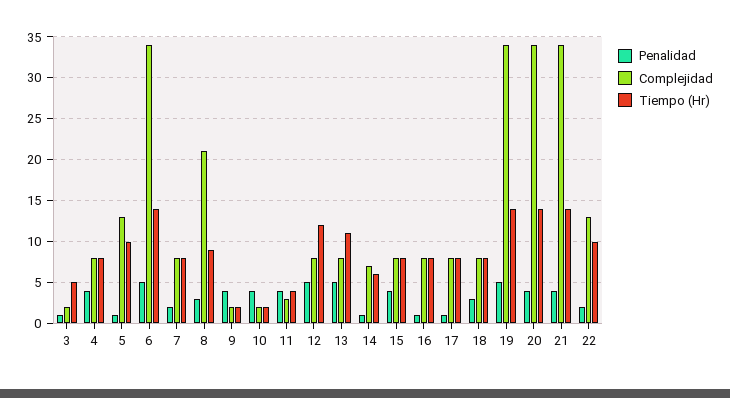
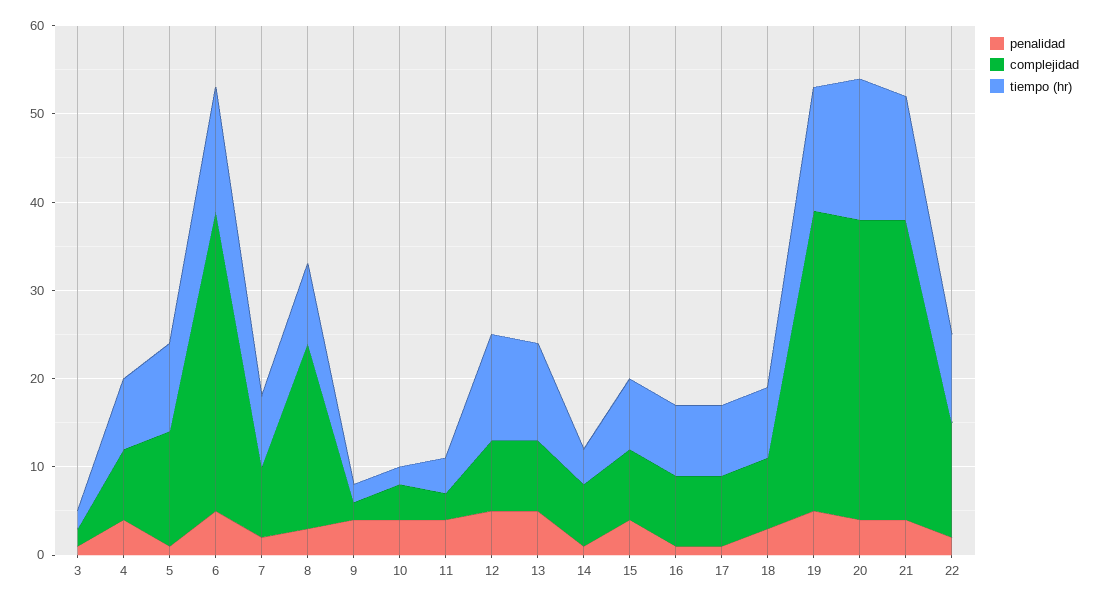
Tiempo (Hr), 3: 5 -> 2
Complejidad, 10: 2 -> 4
Tiempo (Hr), 14: 6 -> 4
Tiempo (Hr), 20: 14 -> 16

